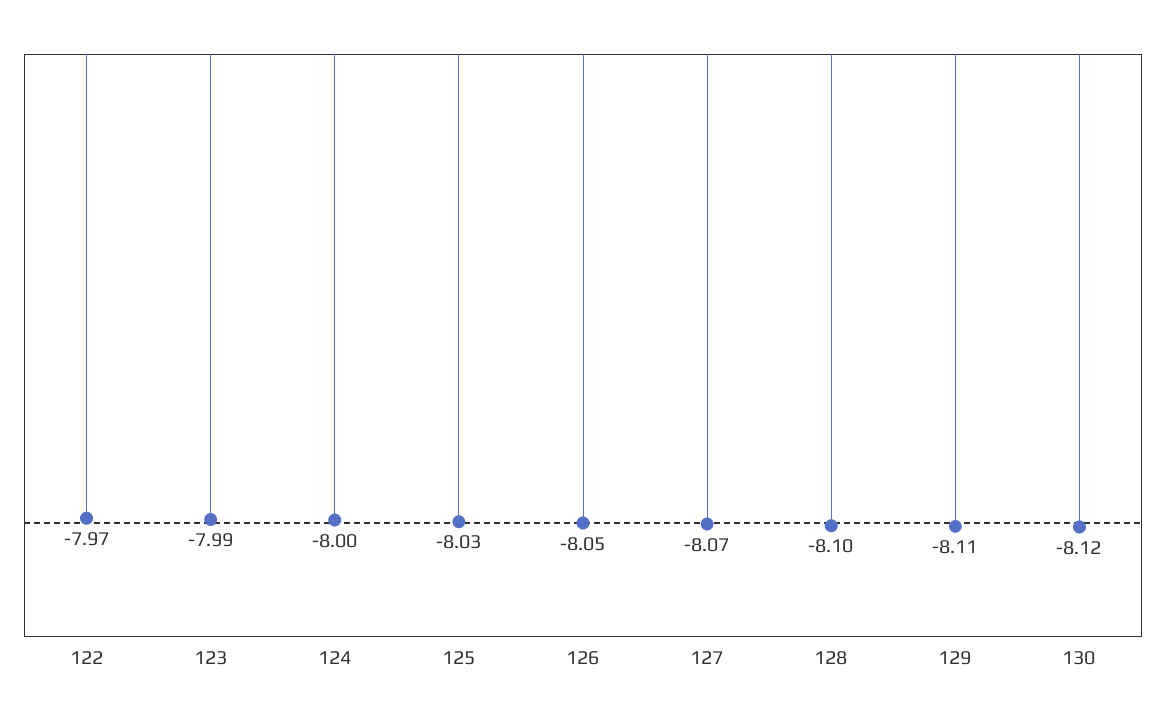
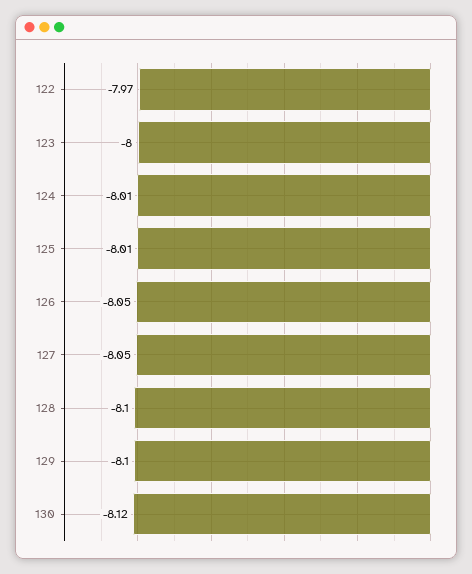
123: -7.99 -> -8
124: -8 -> -8.01
125: -8.03 -> -8.01
127: -8.07 -> -8.05
129: -8.11 -> -8.1

